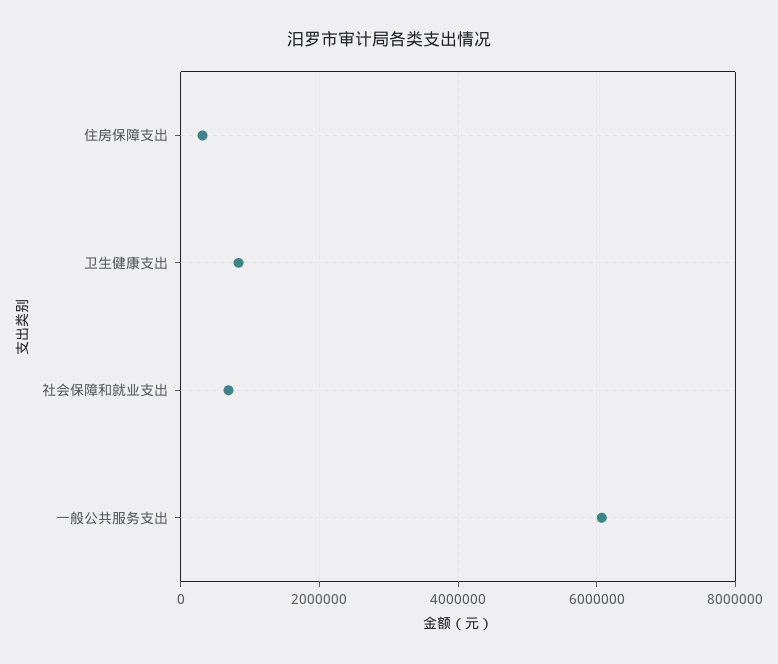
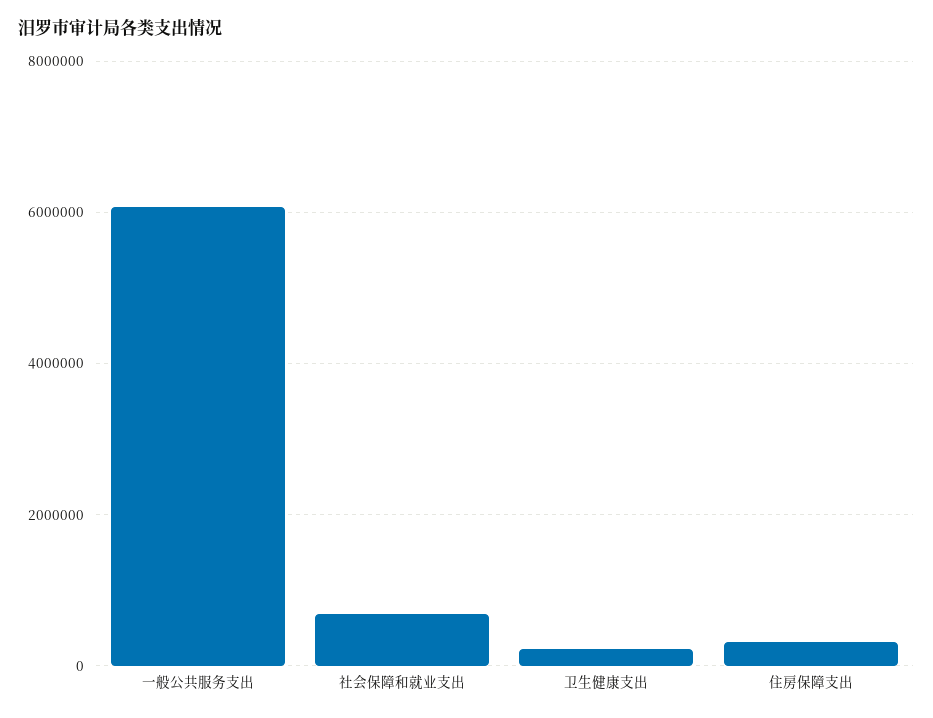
卫生健康支出: 800000 -> 200000

